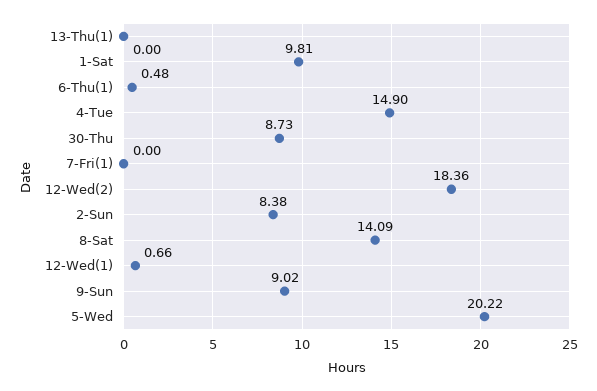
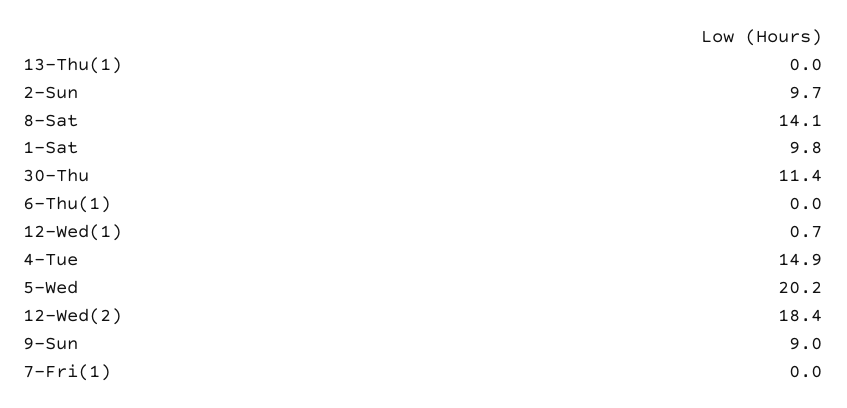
6-Thu(1): 0.48 -> 0
30-Thu: 8.73 -> 11.4
2-Sun: 8.38 -> 9.7

